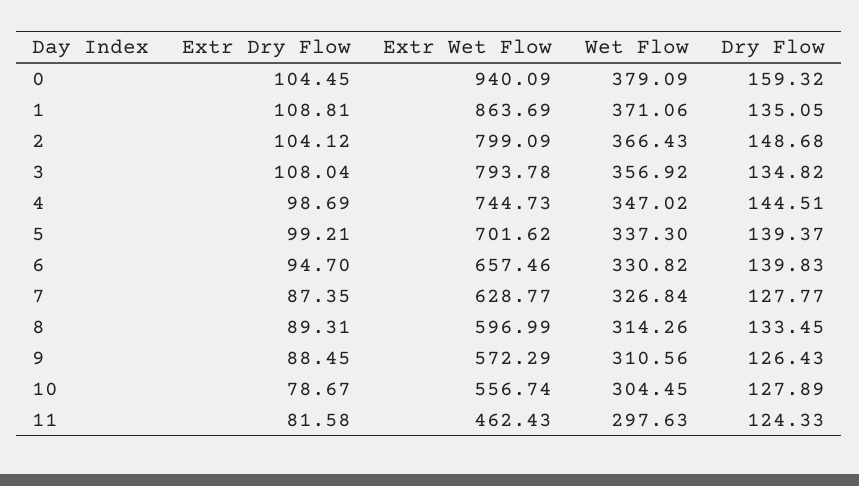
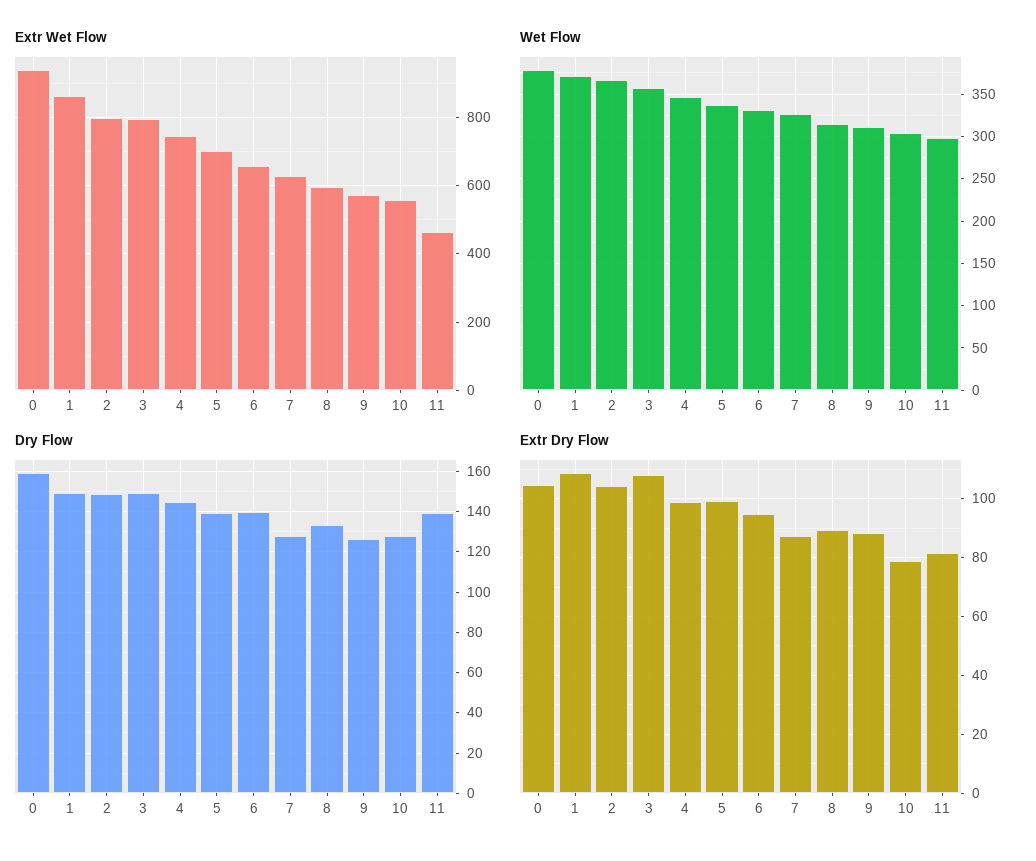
Dry Flow, 1: 135.05 -> 150
Dry Flow, 3: 134.82 -> 150
Dry Flow, 11: 124.33 -> 140

